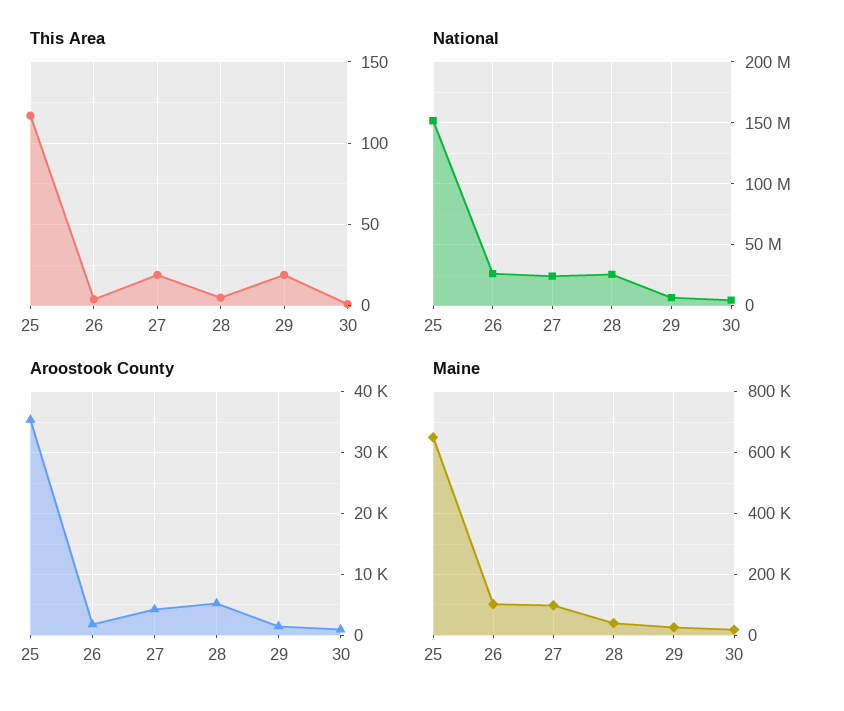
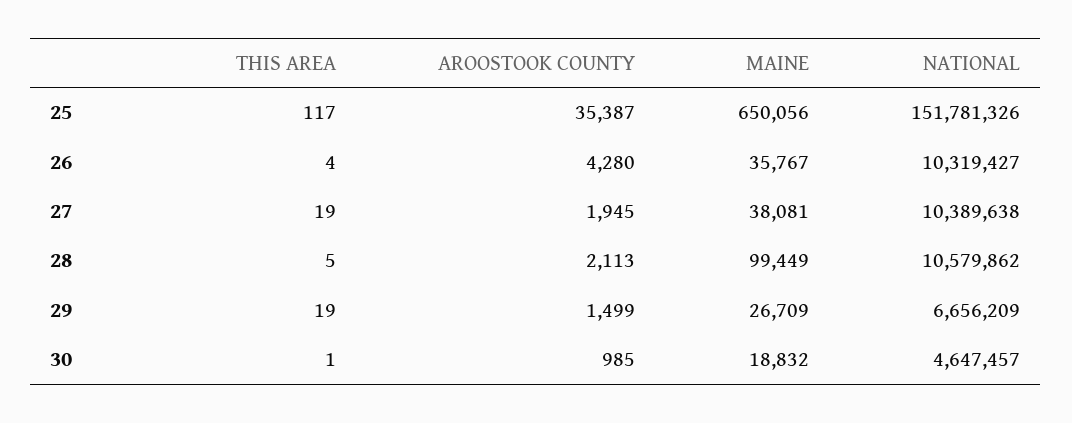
National, 26: 25000000 -> 10319427
National, 27: 25000000 -> 10389638
National, 28: 25000000 -> 10579862
Aroostook County, 26: 2000 -> 4280
Aroostook County, 27: 4000 -> 1945
Aroostook County, 28: 5000 -> 2113
Maine, 26: 100000 -> 35767
Maine, 27: 100000 -> 38081
Maine, 28: 40000 -> 99449

